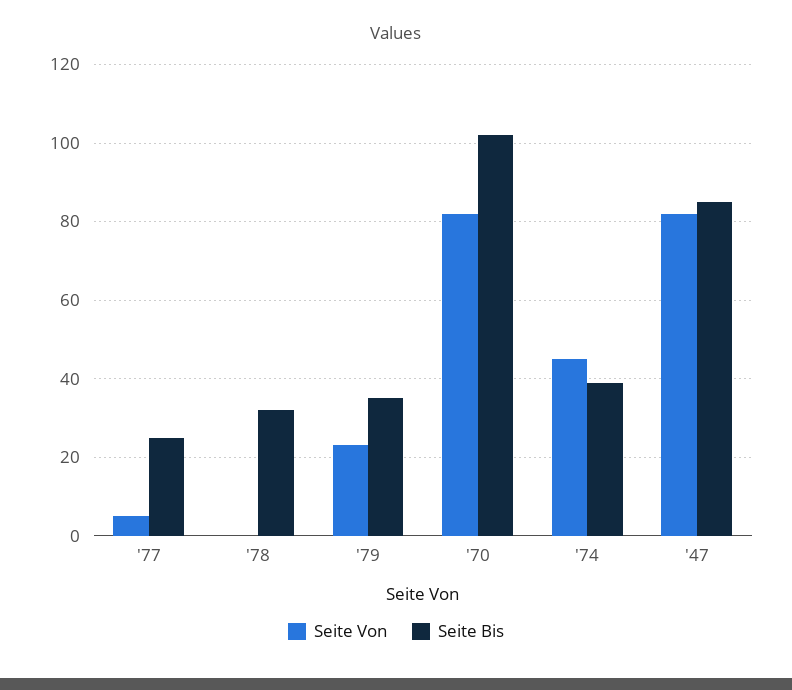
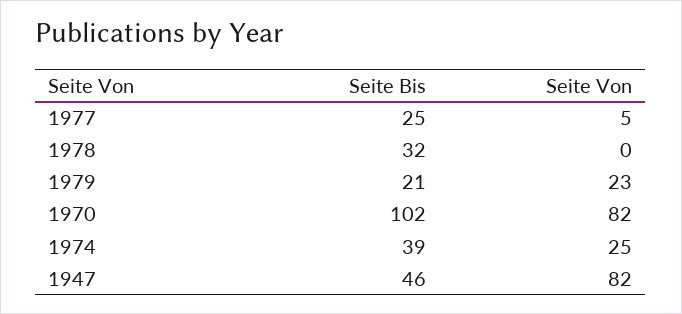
Seite Bis, '79: 35 -> 21
Seite Von, '74: 45 -> 25
Seite Bis, '47: 85 -> 46

